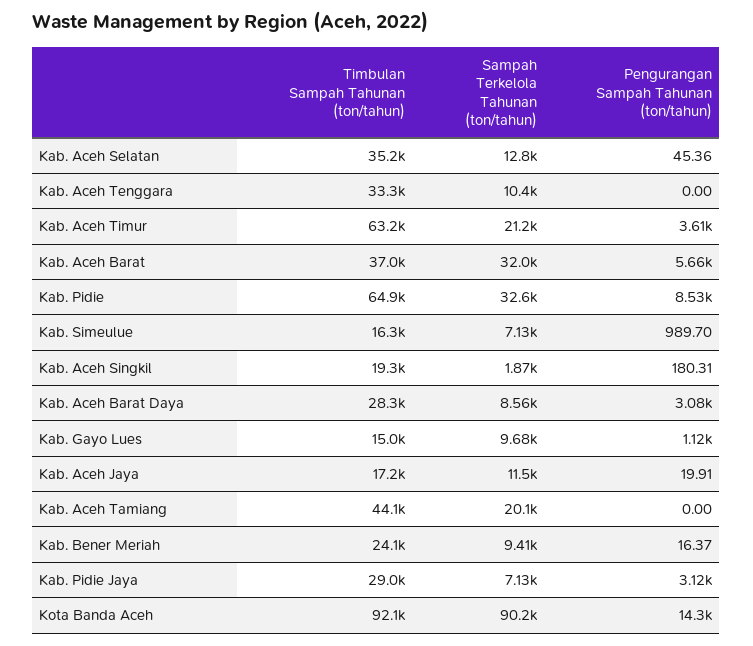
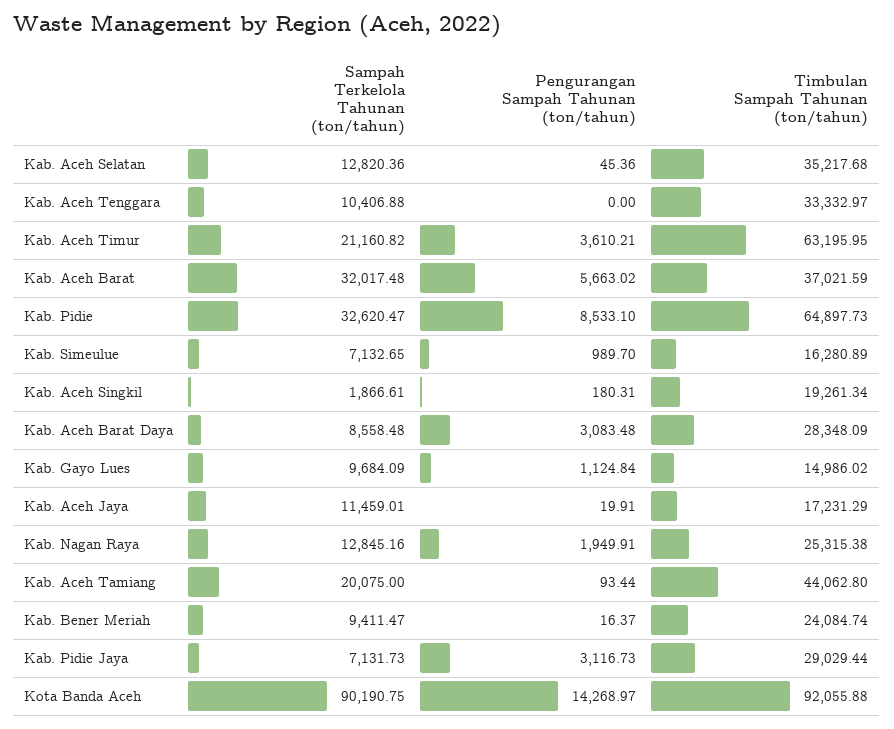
Pengurangan Sampah Tahunan (ton/tahun), Kab. Aceh Tamiang: 0 -> 93.44
Sampah Terkelola Tahunan (ton/tahun), Kab. Nagan Raya: none -> 12845.16
Pengurangan Sampah Tahunan (ton/tahun), Kab. Nagan Raya: none -> 1949.91
Timbulan Sampah Tahunan (ton/tahun), Kab. Nagan Raya: none -> 25315.38

